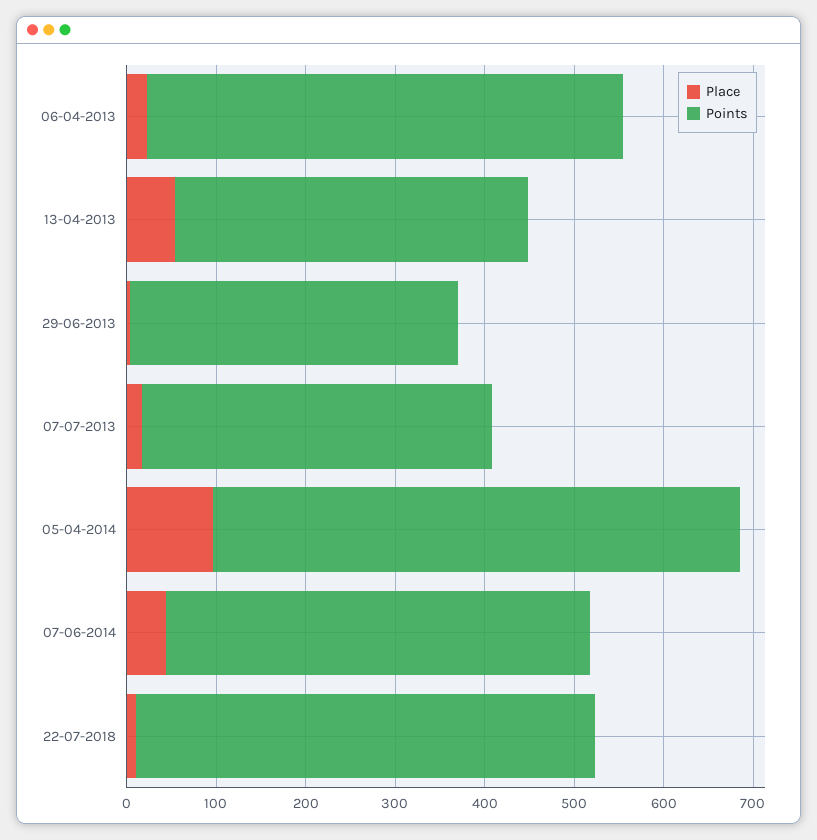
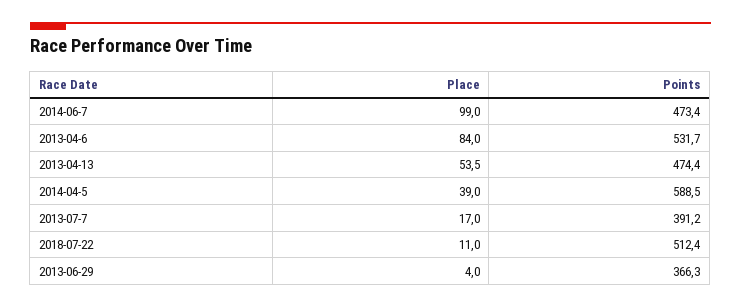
Place, 06-04-2013: 20 -> 84
Points, 13-04-2013: 400 -> 474.4
Place, 05-04-2014: 100 -> 39
Place, 07-06-2014: 40 -> 99

